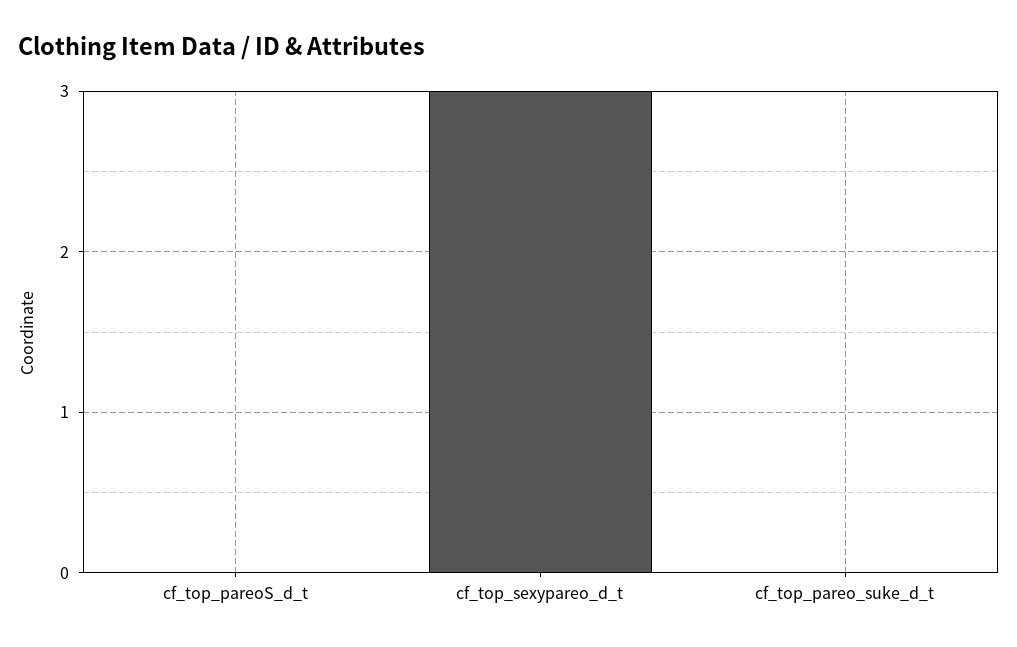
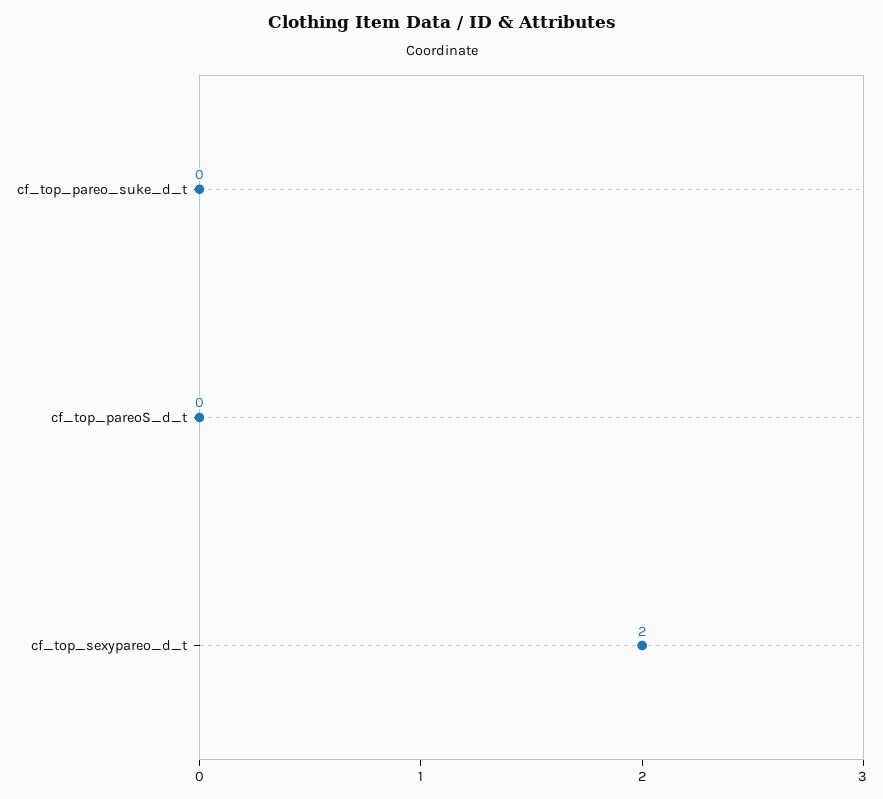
cf_top_sexypareo_d_t: 3 -> 2

